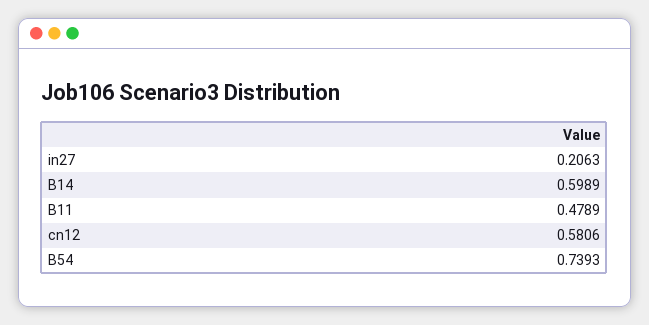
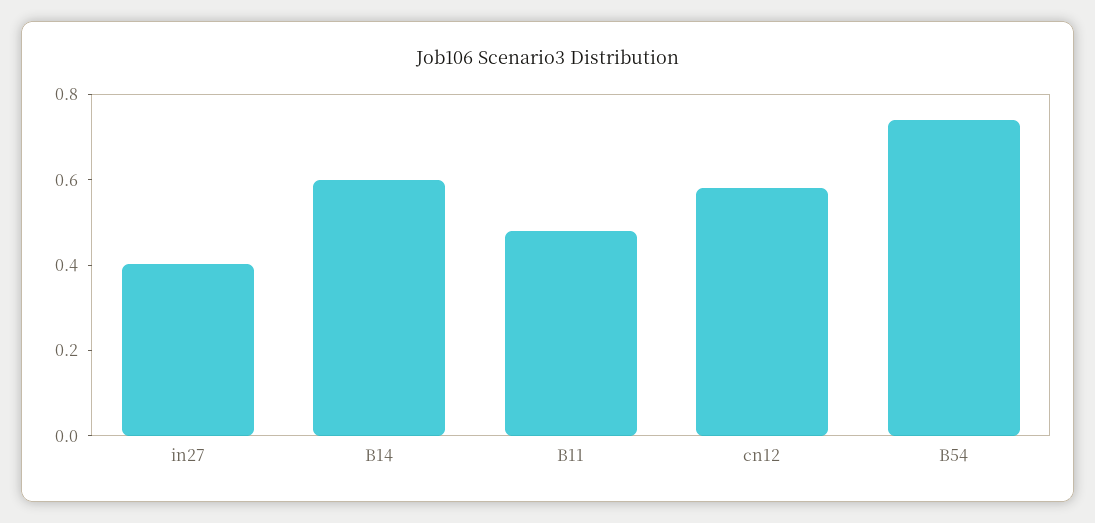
in27: 0.2063 -> 0.4

